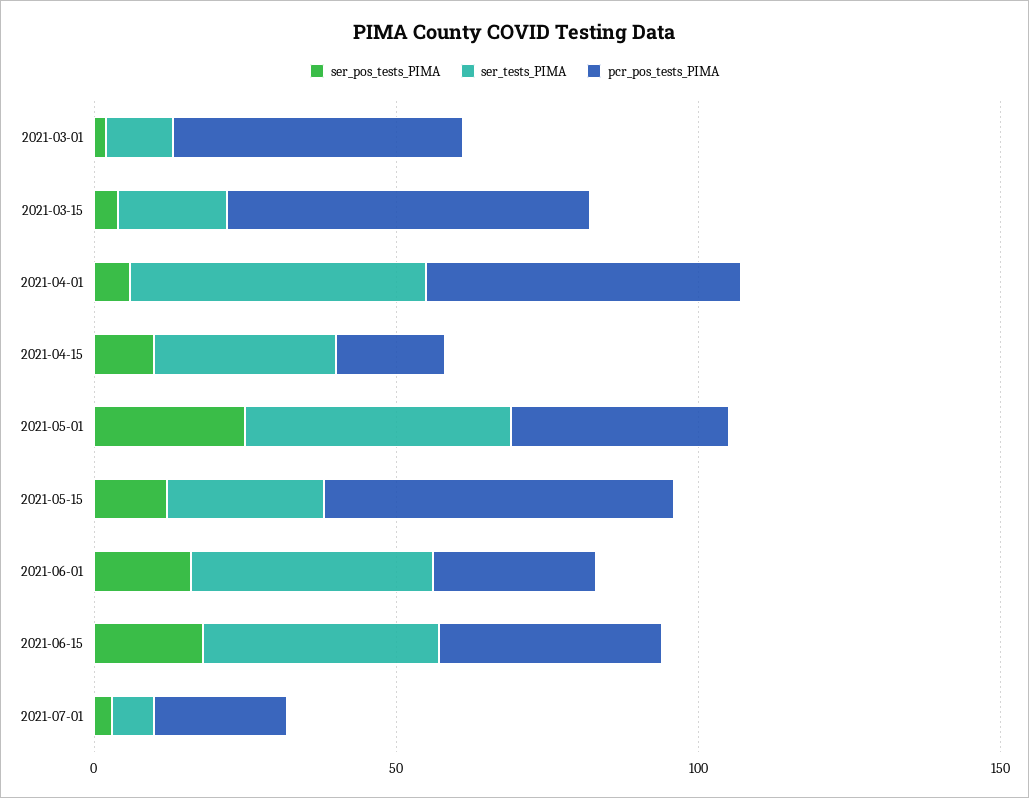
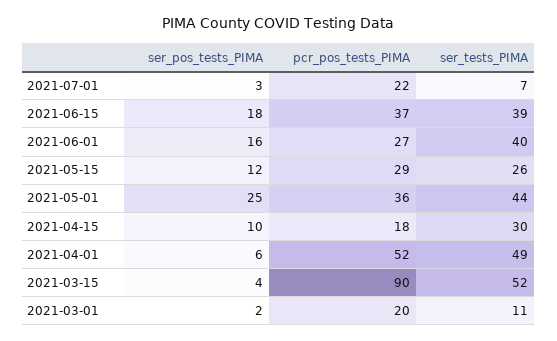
pcr_pos_tests_PIMA, 2021-03-01: 50 -> 20
ser_tests_PIMA, 2021-03-15: 20 -> 52
pcr_pos_tests_PIMA, 2021-03-15: 60 -> 90
pcr_pos_tests_PIMA, 2021-05-15: 60 -> 29

